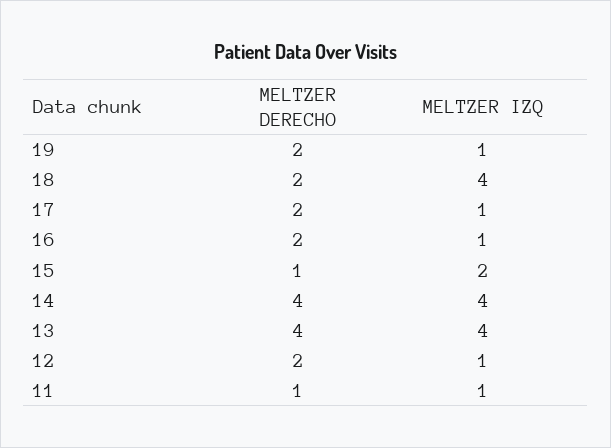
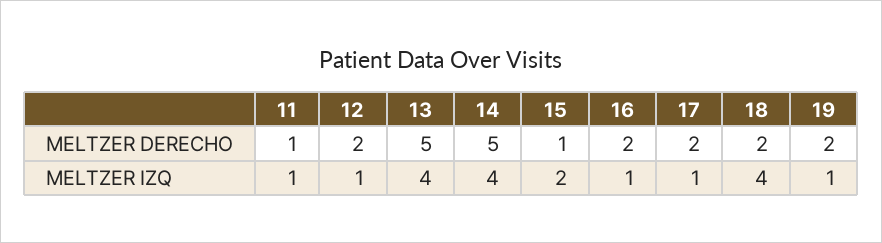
MELTZER DERECHO, 14: 4 -> 5
MELTZER DERECHO, 13: 4 -> 5

